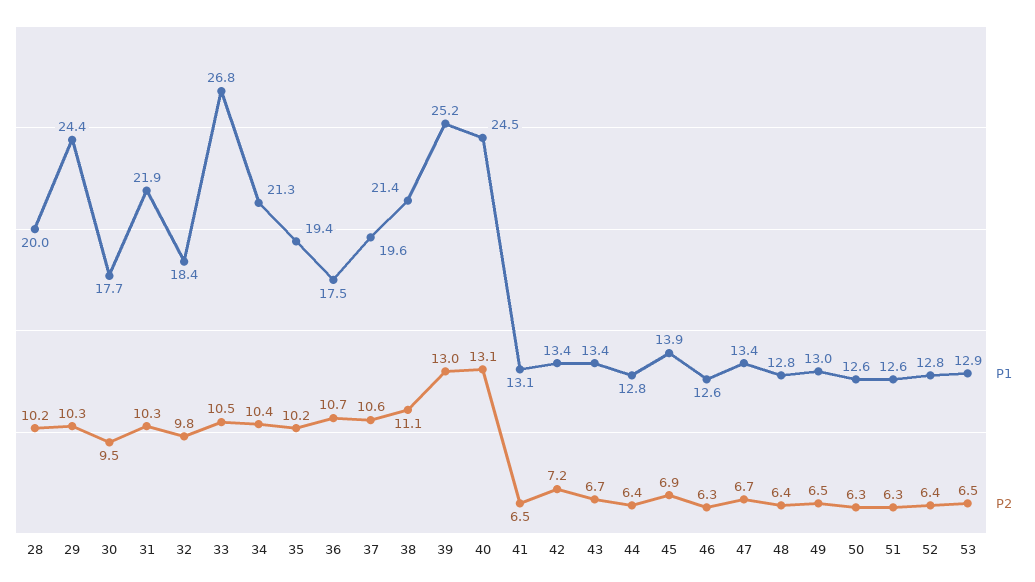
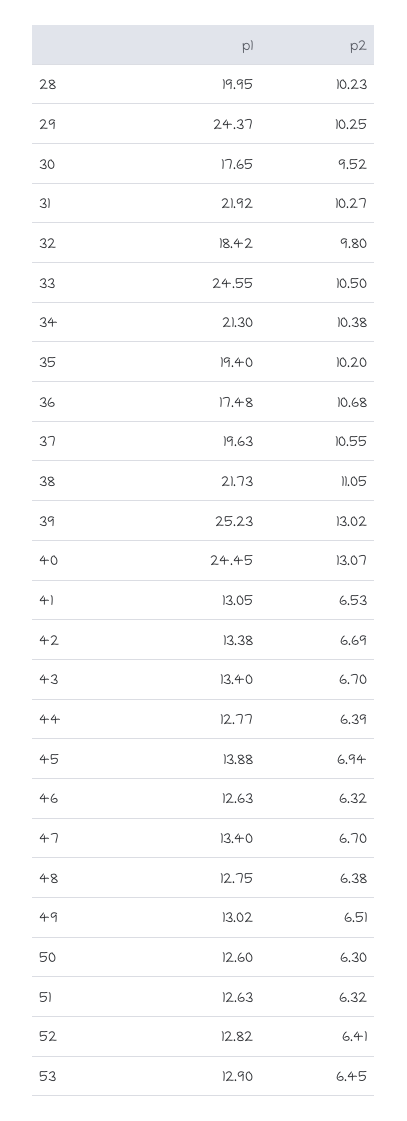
P1, 33: 26.8 -> 24.55
P1, 38: 21.4 -> 21.73
P2, 42: 7.2 -> 6.69

